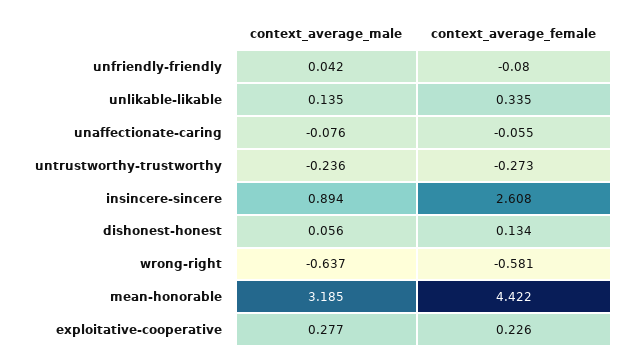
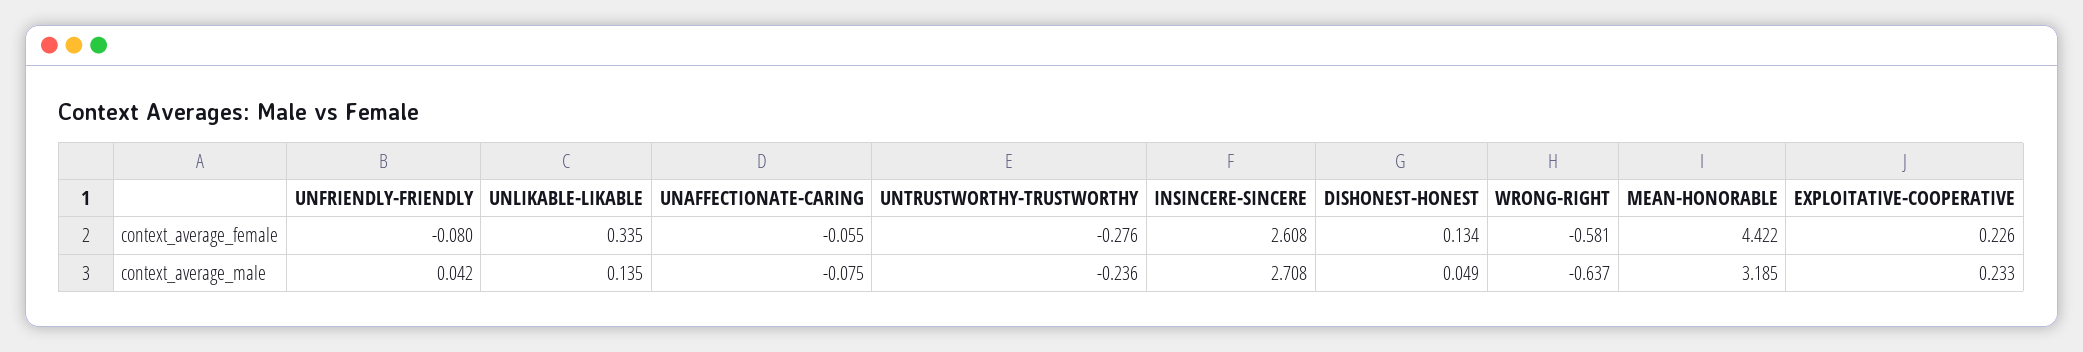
context_average_male, unaffectionate-caring: -0.076 -> -0.075
context_average_female, untrustworthy-trustworthy: -0.273 -> -0.276
context_average_male, insincere-sincere: 0.894 -> 2.708
context_average_male, dishonest-honest: 0.056 -> 0.049
context_average_male, exploitative-cooperative: 0.277 -> 0.233

